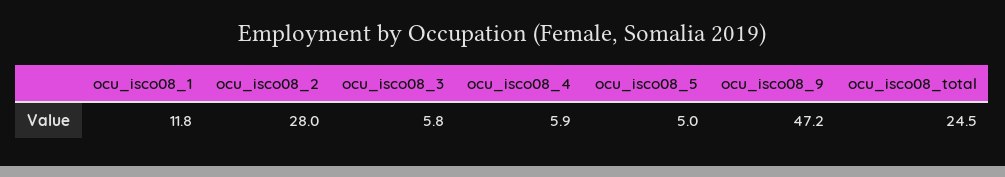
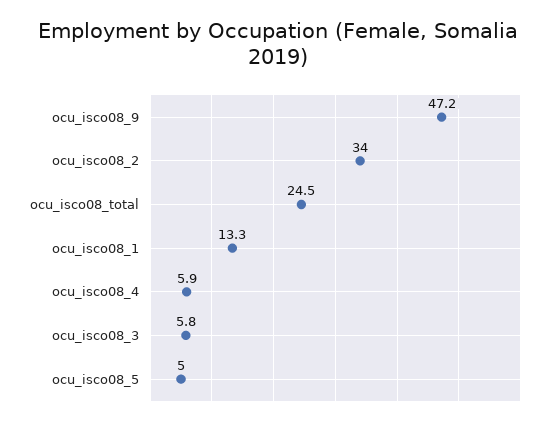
ocu_isco08_1: 11.8 -> 13.3
ocu_isco08_2: 28 -> 34

